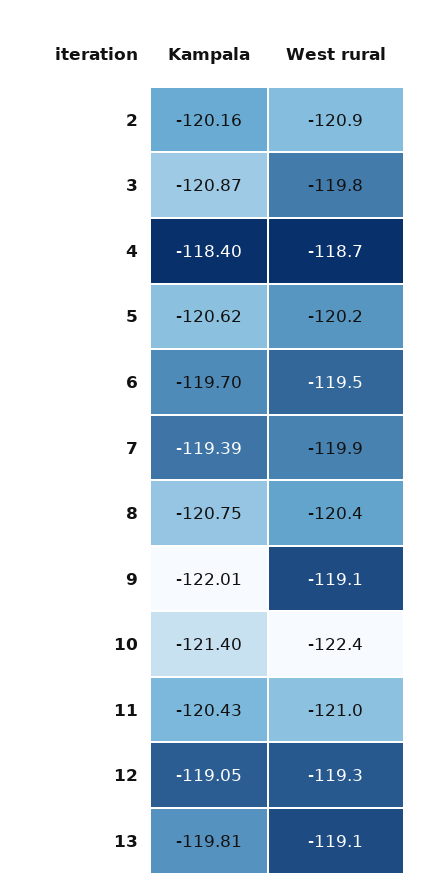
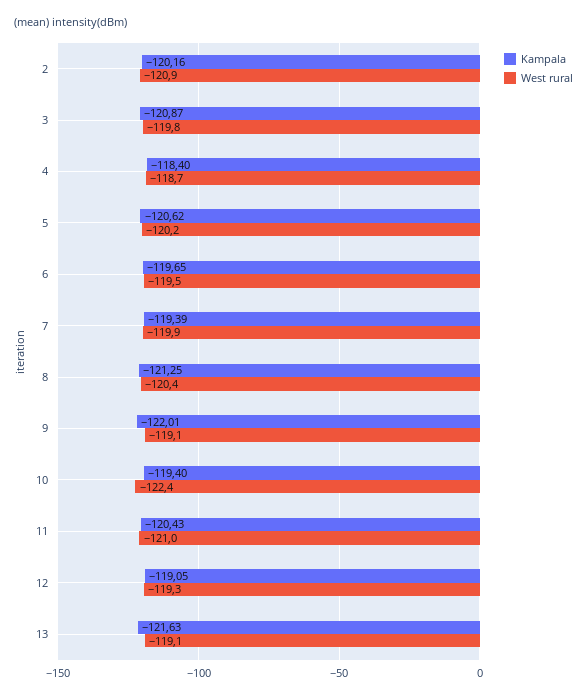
Kampala, 6: -119.7 -> -119.65
Kampala, 8: -120.75 -> -121.25
Kampala, 10: -121.4 -> -119.4
Kampala, 13: -119.81 -> -121.63

